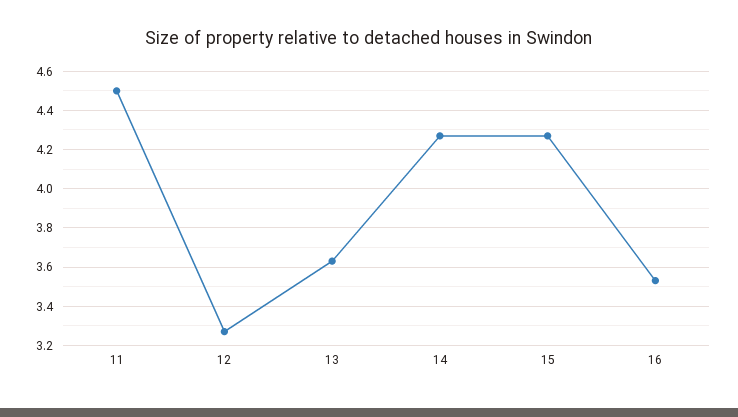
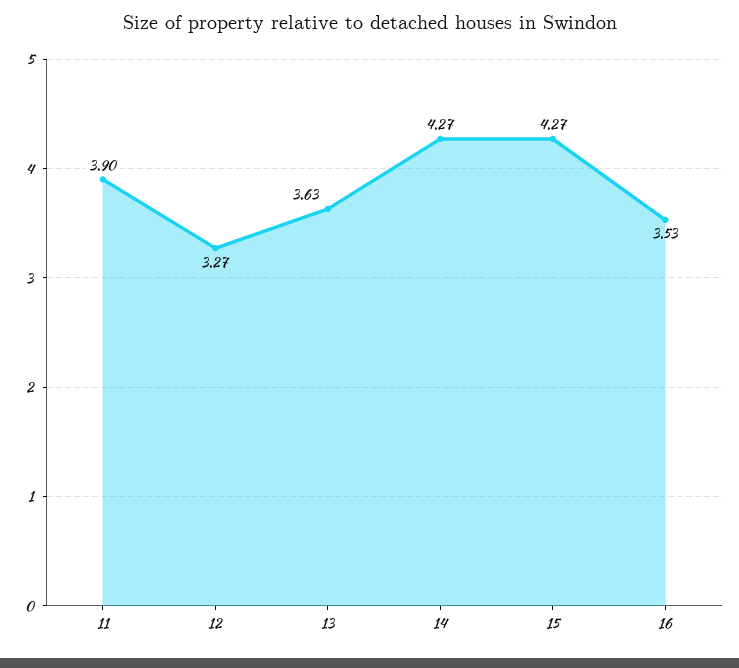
11: 4.5 -> 3.9

